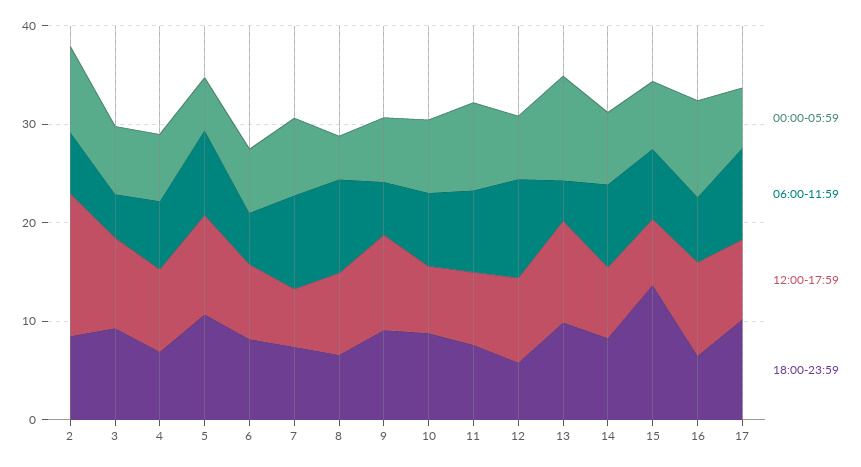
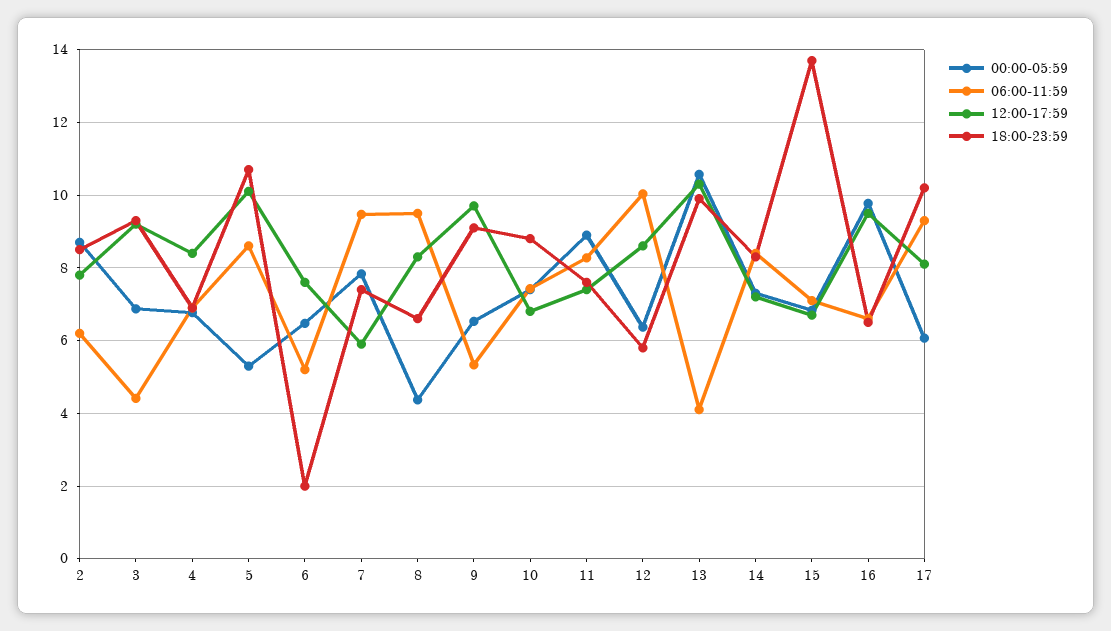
12:00-17:59, 2: 14 -> 7.8
18:00-23:59, 6: 8 -> 2

